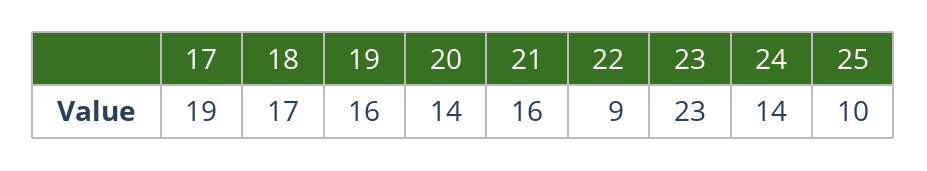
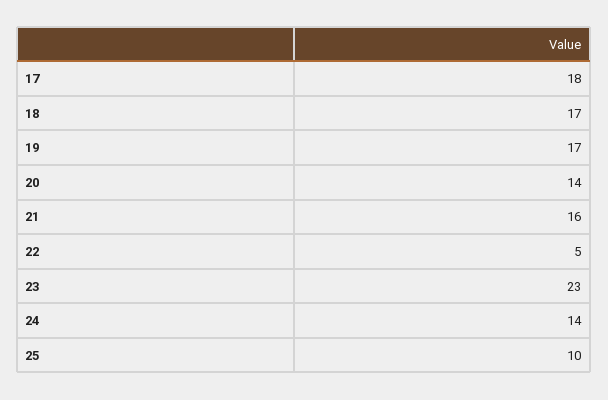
17: 19 -> 18
19: 16 -> 17
22: 9 -> 5

